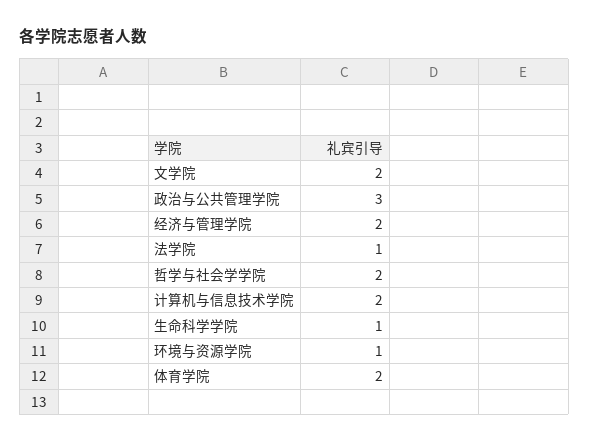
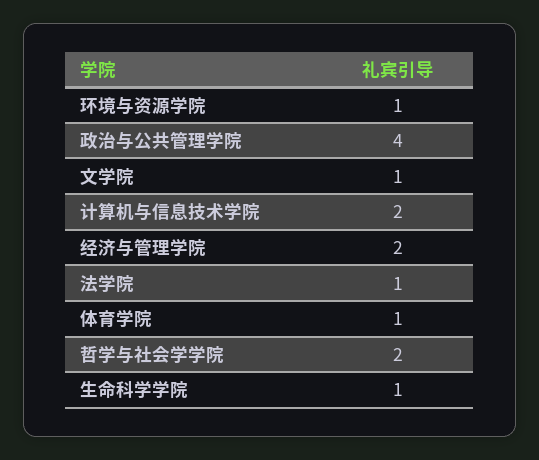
文学院: 2 -> 1
政治与公共管理学院: 3 -> 4
体育学院: 2 -> 1

